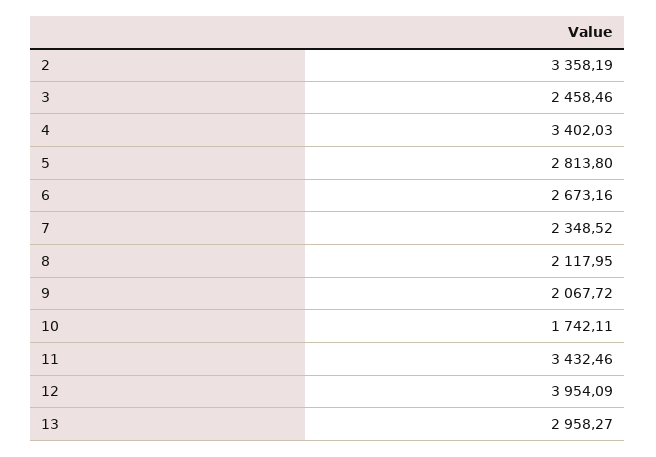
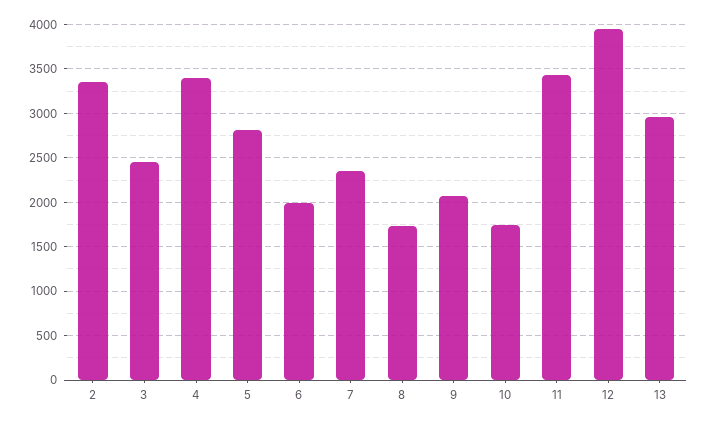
6: 2673.16 -> 2000
8: 2117.95 -> 1700

